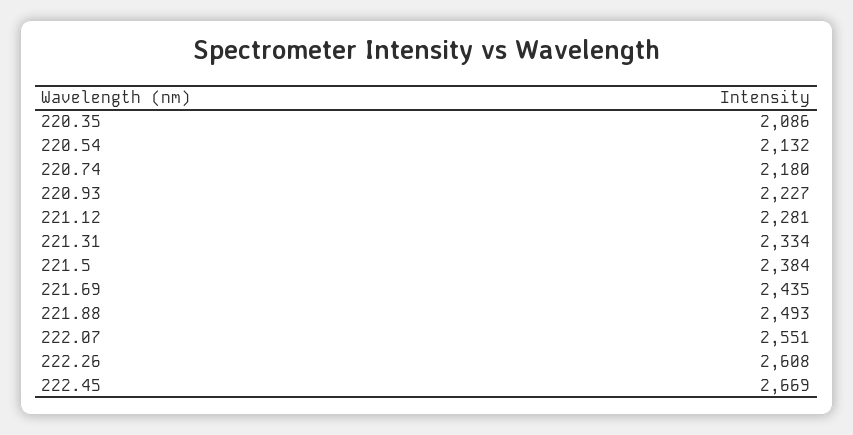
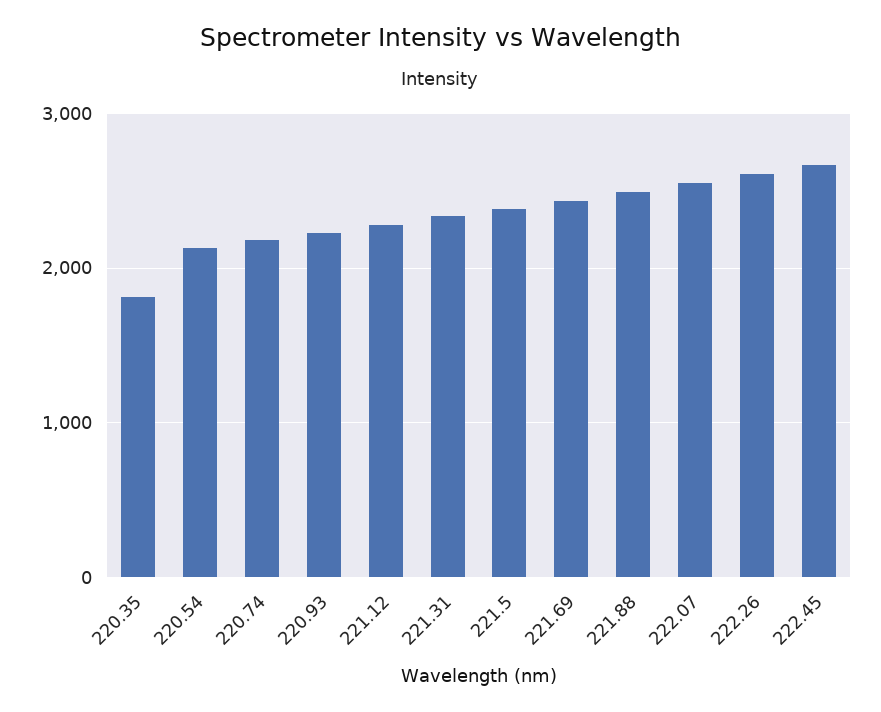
220.35: 2086 -> 1800

